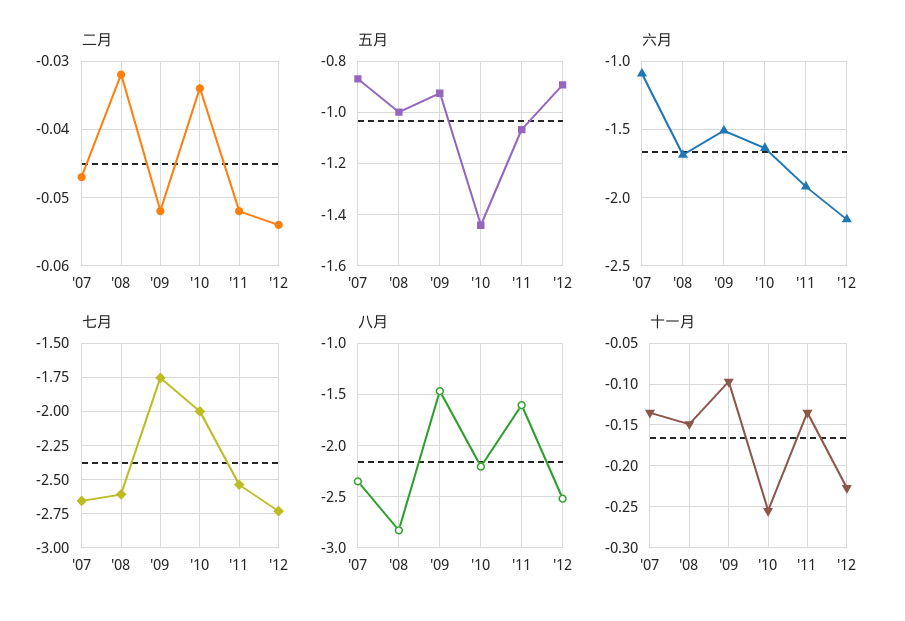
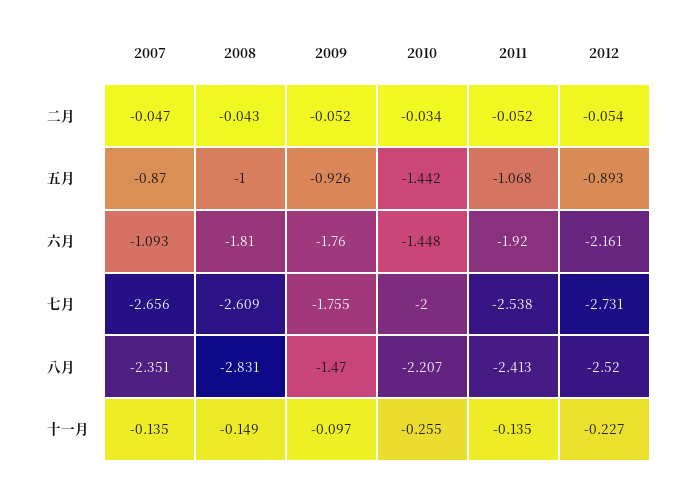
二月, '08: -0.032 -> -0.043
六月, '08: -1.7 -> -1.81
六月, '09: -1.5 -> -1.76
六月, '10: -1.65 -> -1.448
八月, '11: -1.6 -> -2.413

